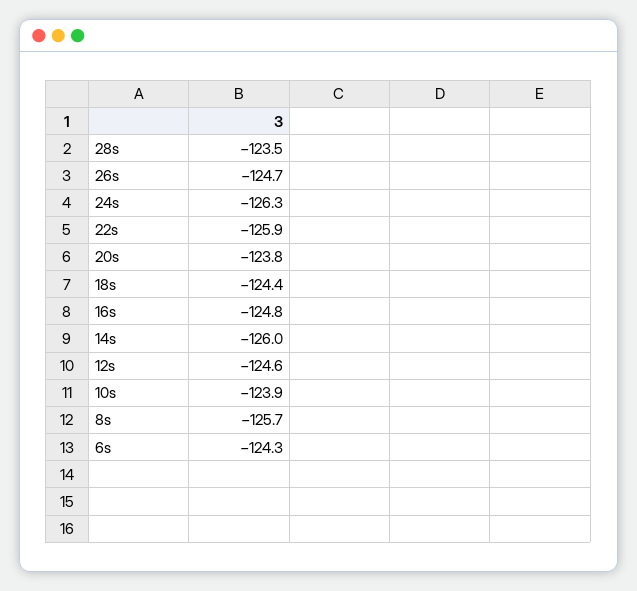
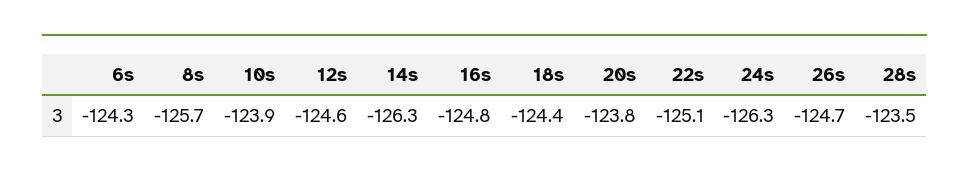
22s: -125.9 -> -125.1
14s: -126 -> -126.3

